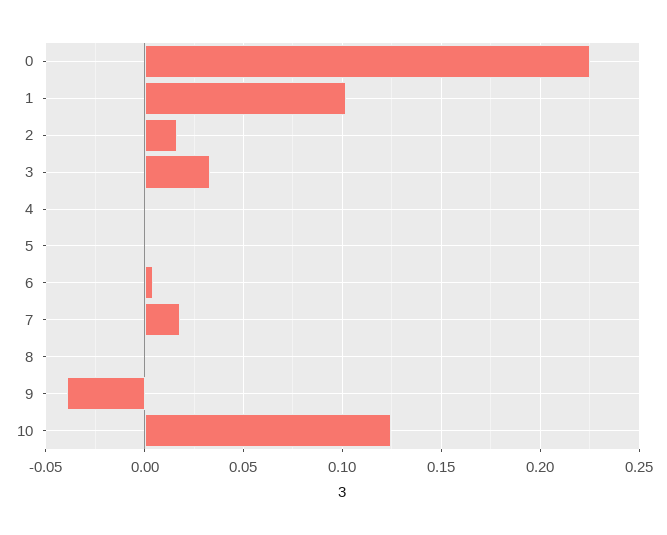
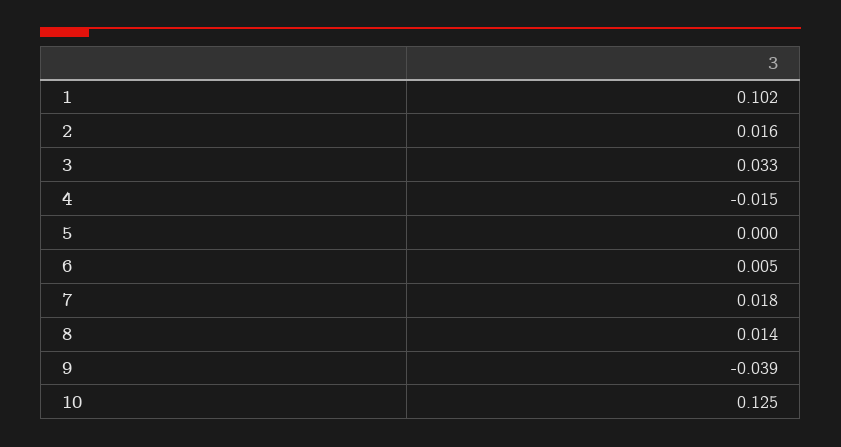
0: 0.225 -> none
4: 0 -> -0.015
8: 0 -> 0.014

